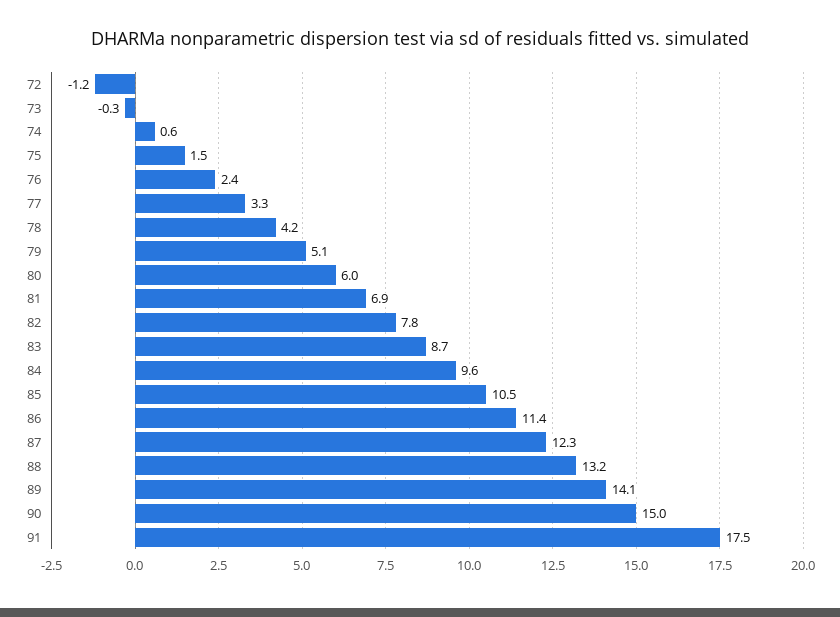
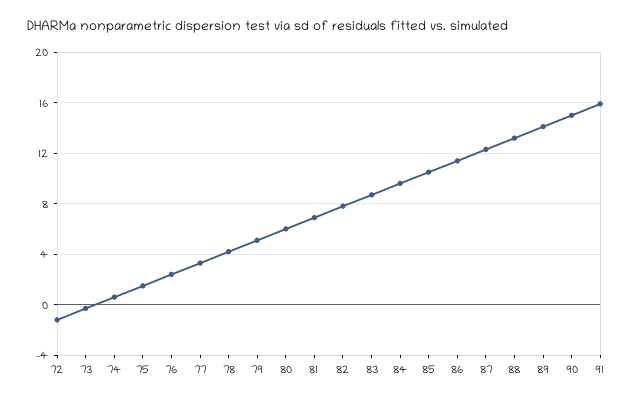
91: 17.5 -> 16

